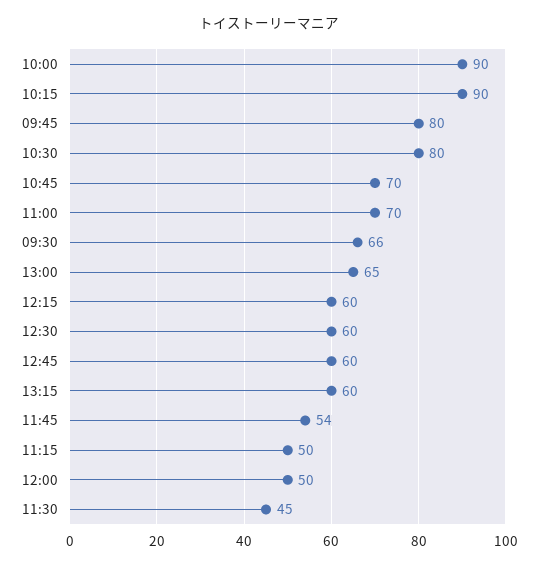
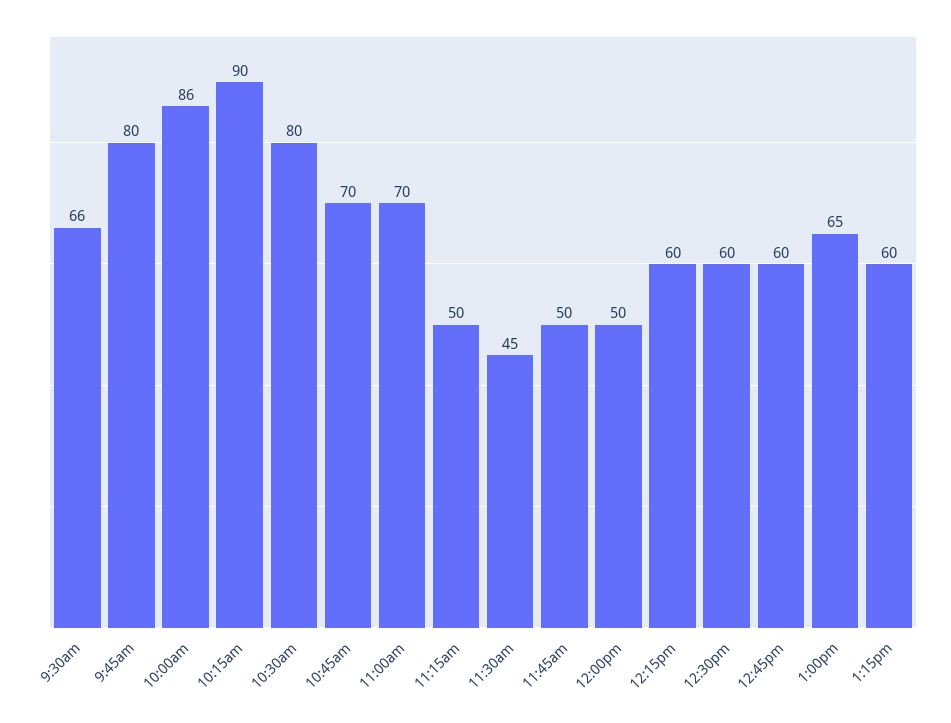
10:00: 90 -> 86
11:45: 54 -> 50

